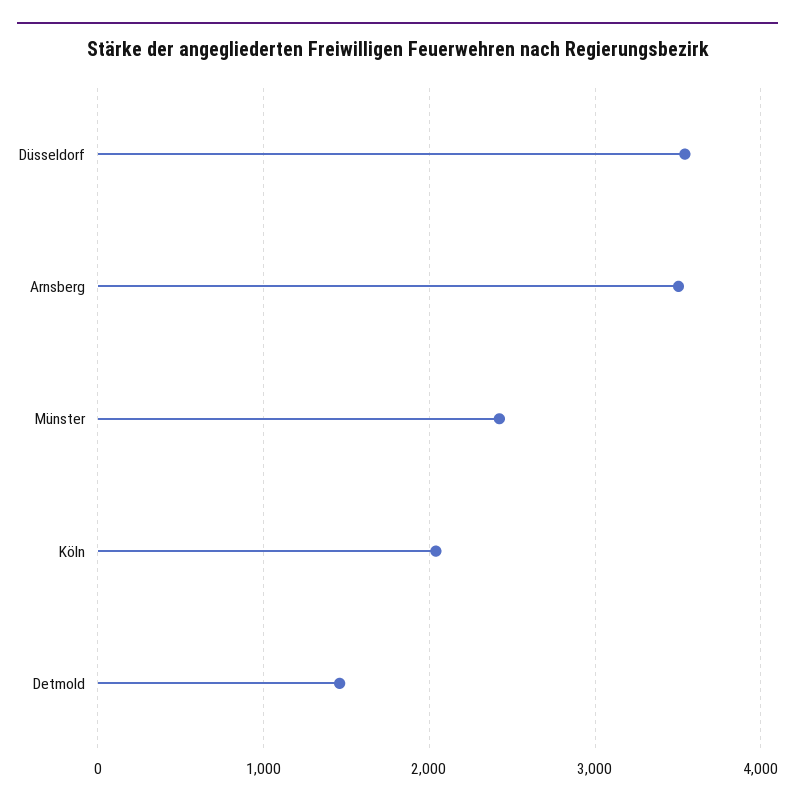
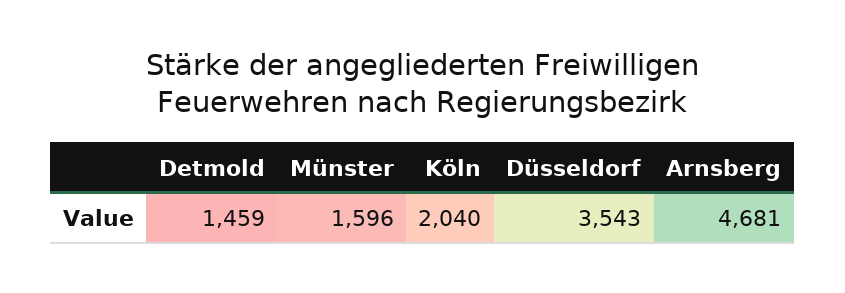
Arnsberg: 3500 -> 4681
Münster: 2400 -> 1596

